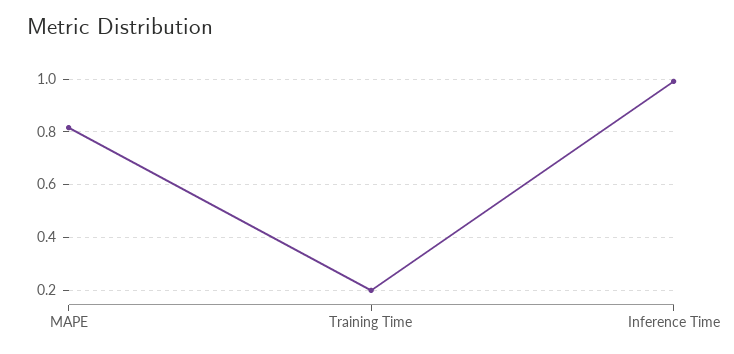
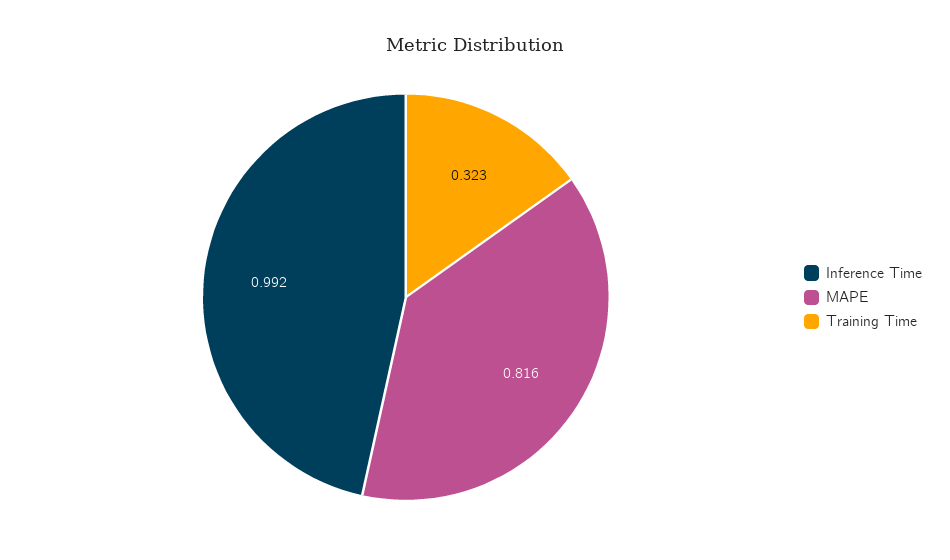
Training Time: 0.2 -> 0.323

